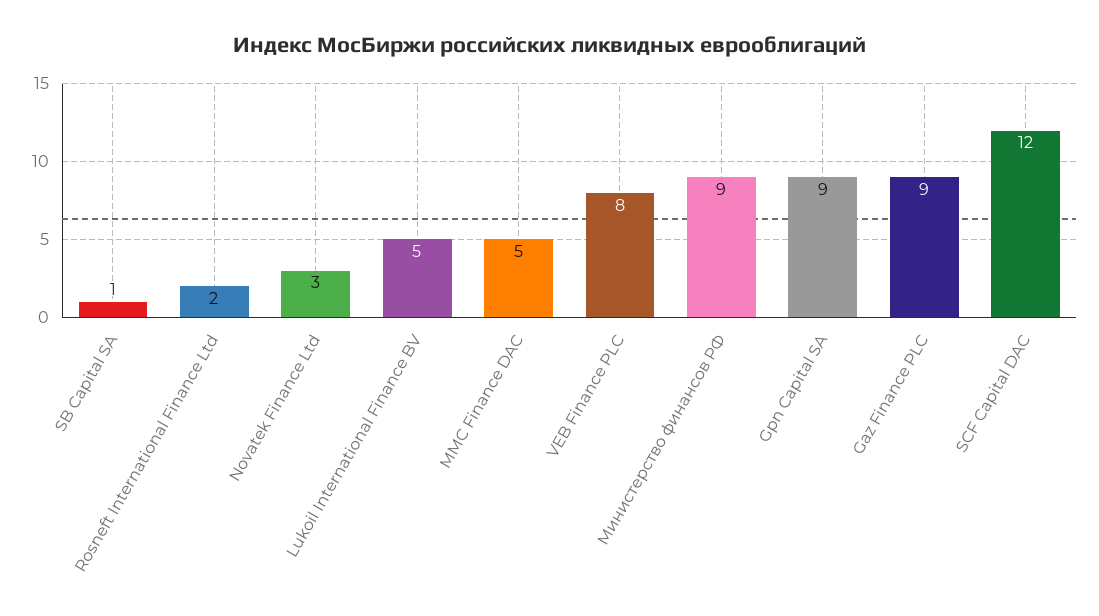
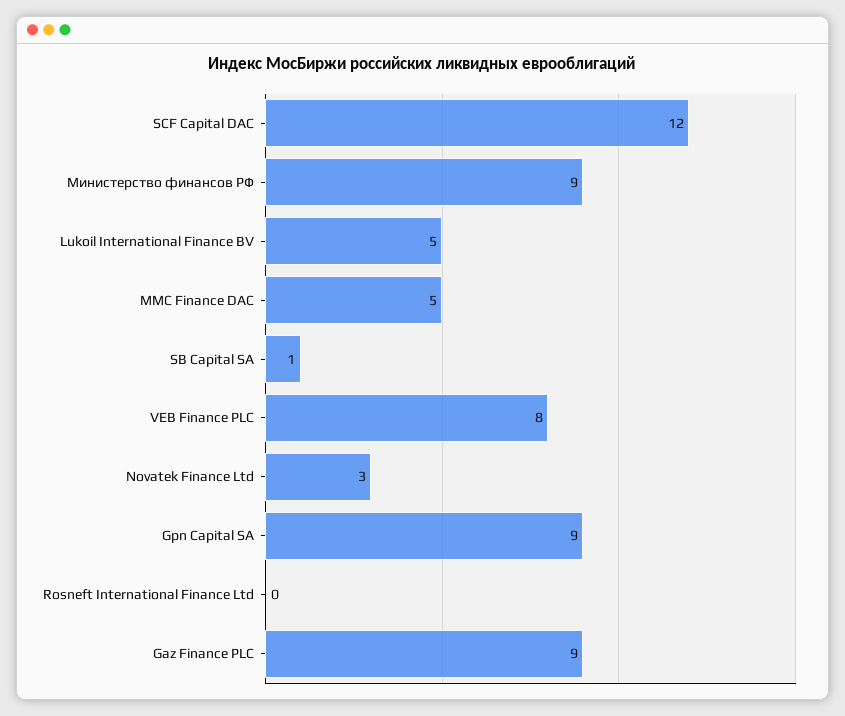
Rosneft International Finance Ltd: 2 -> 0

